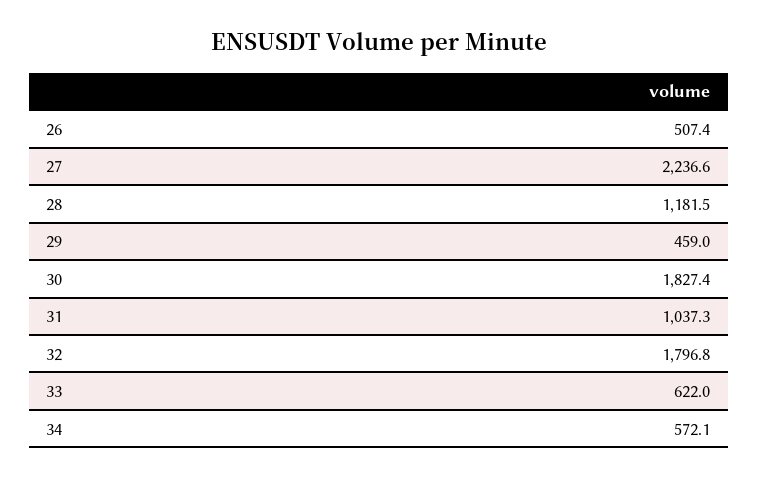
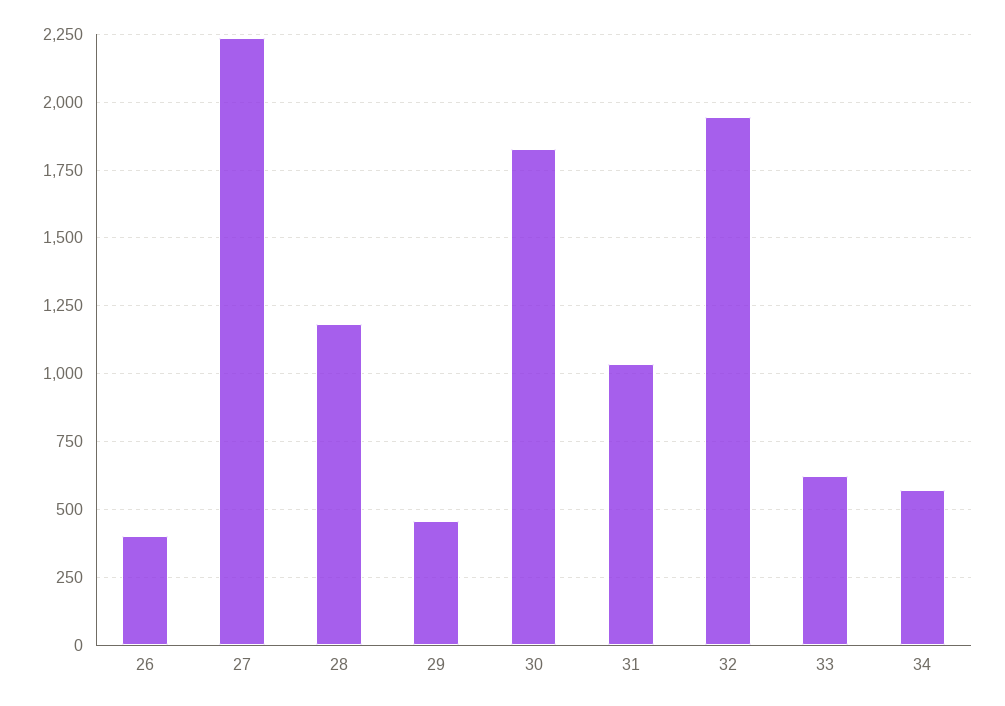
26: 507.4 -> 400
32: 1796.8 -> 1950

